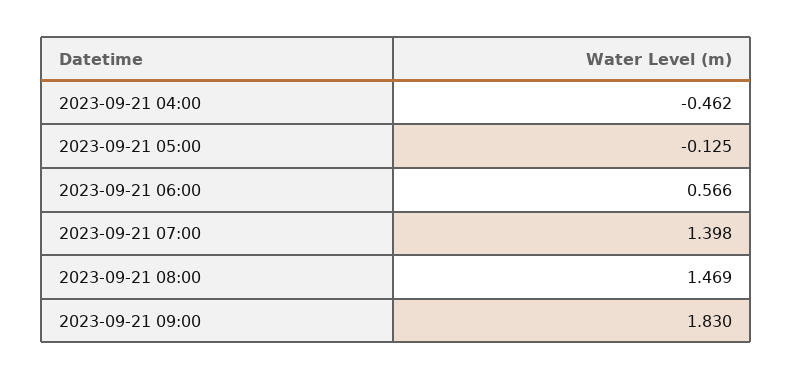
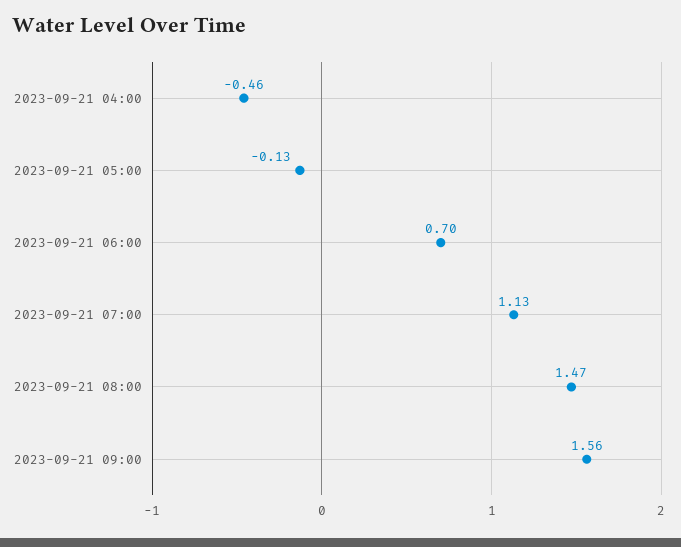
2023-09-21 06:00: 0.566 -> 0.7
2023-09-21 07:00: 1.398 -> 1.13
2023-09-21 09:00: 1.83 -> 1.56

